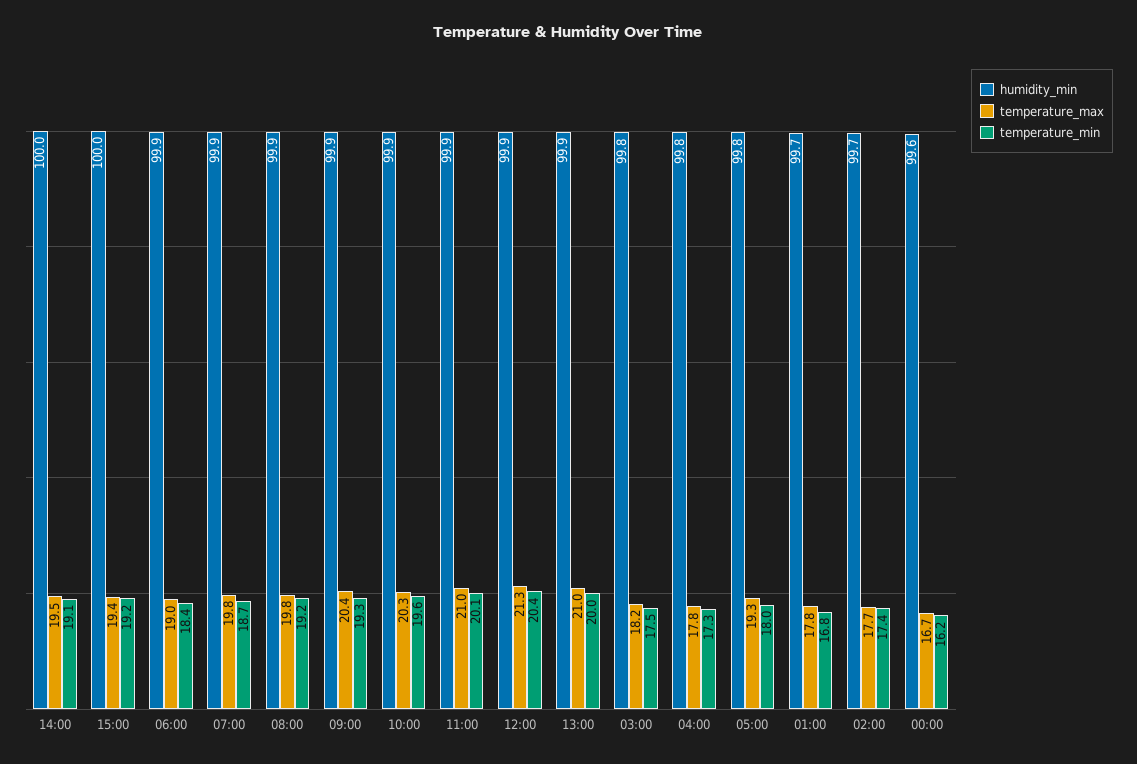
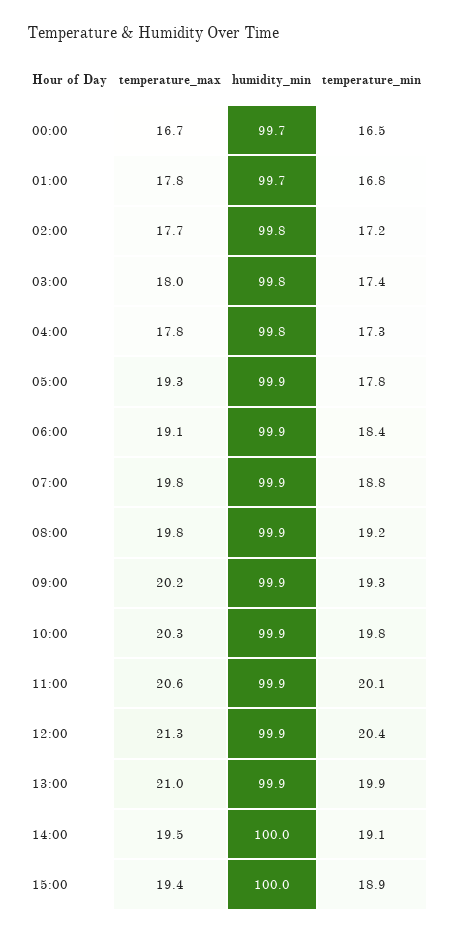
temperature_min, 15:00: 19.2 -> 18.9
temperature_max, 06:00: 19 -> 19.1
temperature_min, 07:00: 18.7 -> 18.8
temperature_max, 09:00: 20.4 -> 20.2
temperature_min, 10:00: 19.6 -> 19.8
temperature_max, 11:00: 21 -> 20.6
temperature_min, 13:00: 20 -> 19.9
temperature_max, 03:00: 18.2 -> 18
temperature_min, 03:00: 17.5 -> 17.4
humidity_min, 05:00: 99.8 -> 99.9
temperature_min, 05:00: 18 -> 17.8
humidity_min, 02:00: 99.7 -> 99.8
temperature_min, 02:00: 17.4 -> 17.2
humidity_min, 00:00: 99.6 -> 99.7
temperature_min, 00:00: 16.2 -> 16.5

